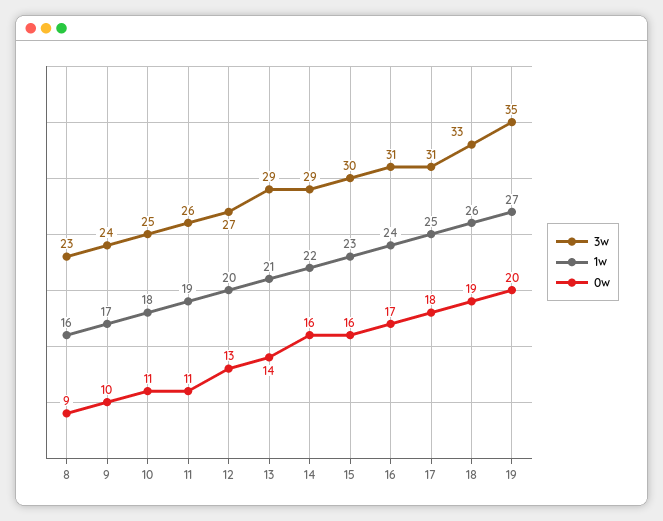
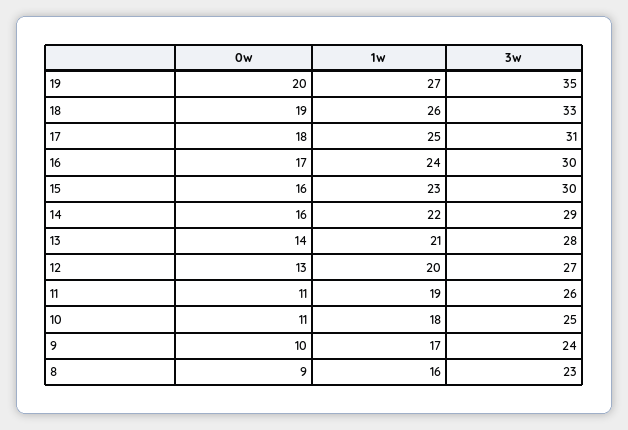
3w, 13: 29 -> 28
3w, 16: 31 -> 30

